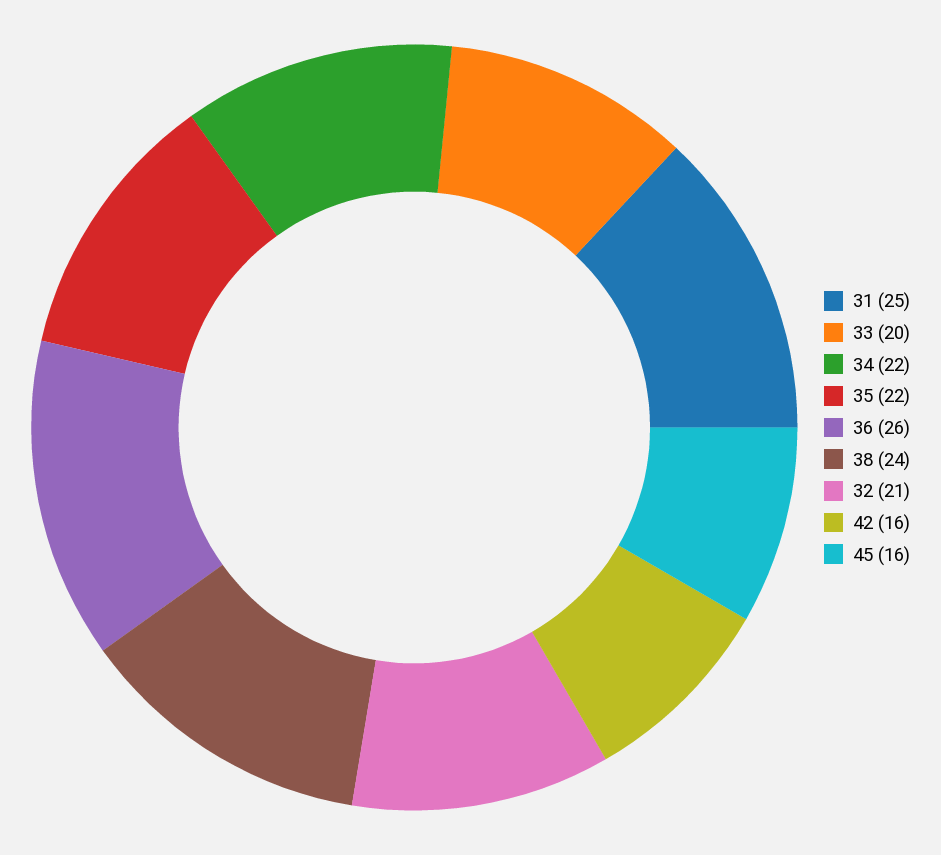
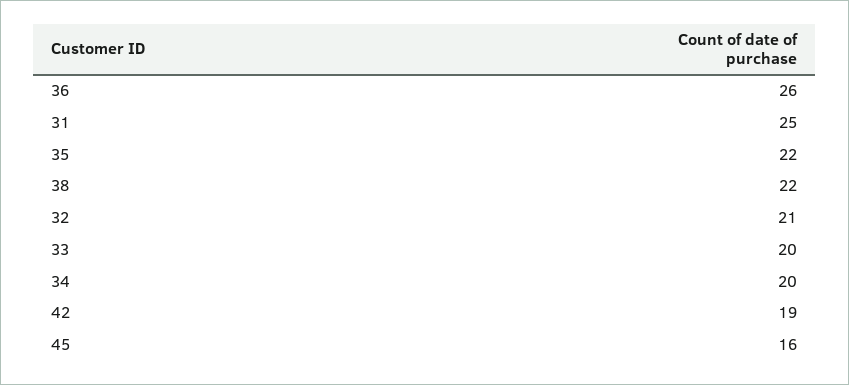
34: 22 -> 20
38: 24 -> 22
42: 16 -> 19

